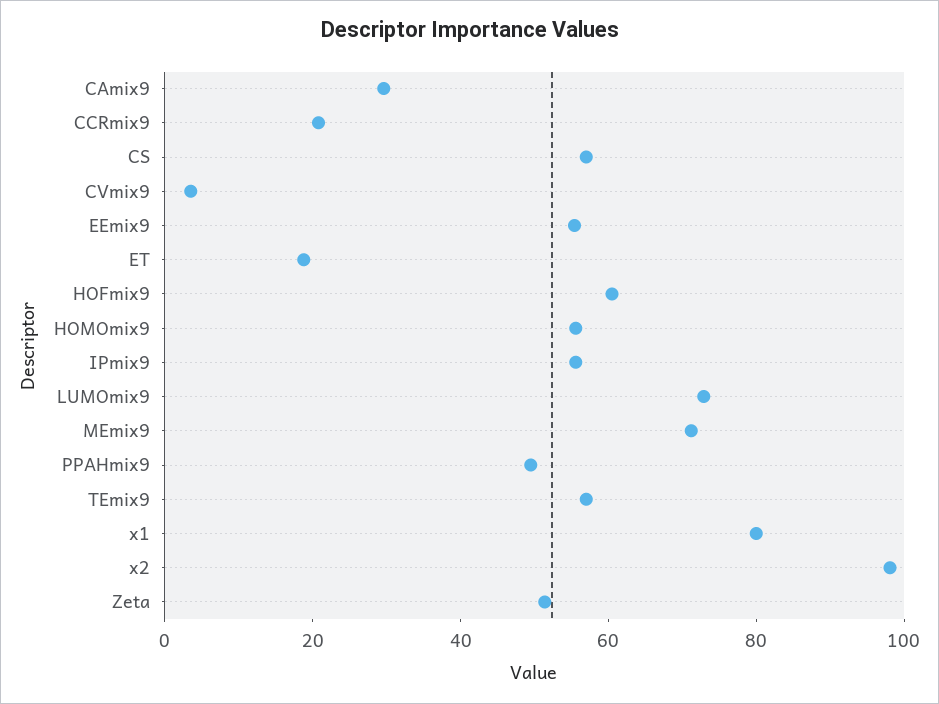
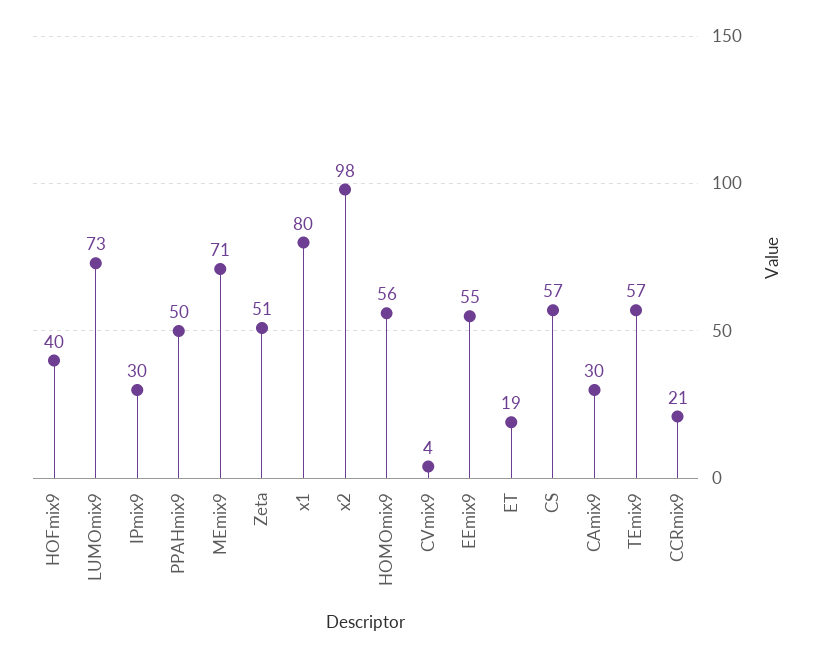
HOFmix9: 60 -> 40
IPmix9: 55 -> 30

